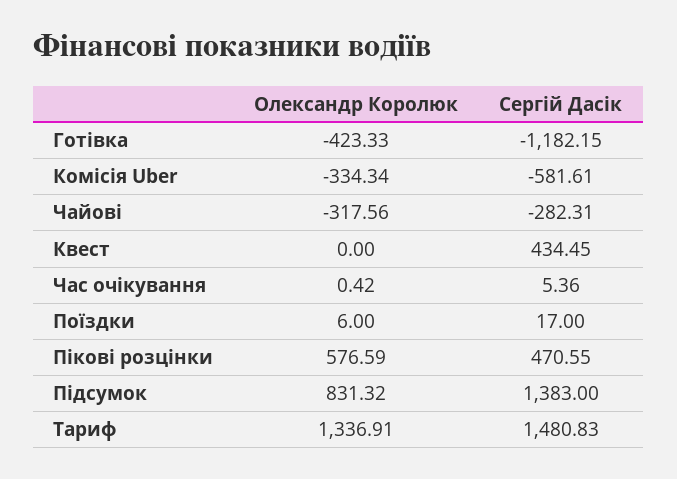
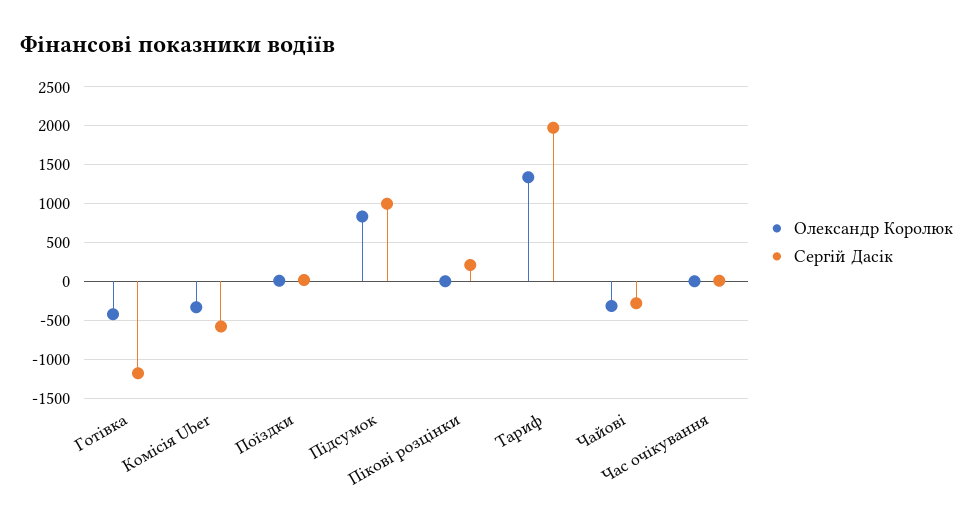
Олександр Королюк, Квест: 0 -> none
Сергій Дасік, Квест: 434.45 -> none
Олександр Королюк, Пікові розцінки: 576.59 -> 0
Сергій Дасік, Пікові розцінки: 470.55 -> 200
Сергій Дасік, Підсумок: 1383 -> 1000
Сергій Дасік, Тариф: 1480.83 -> 2000

